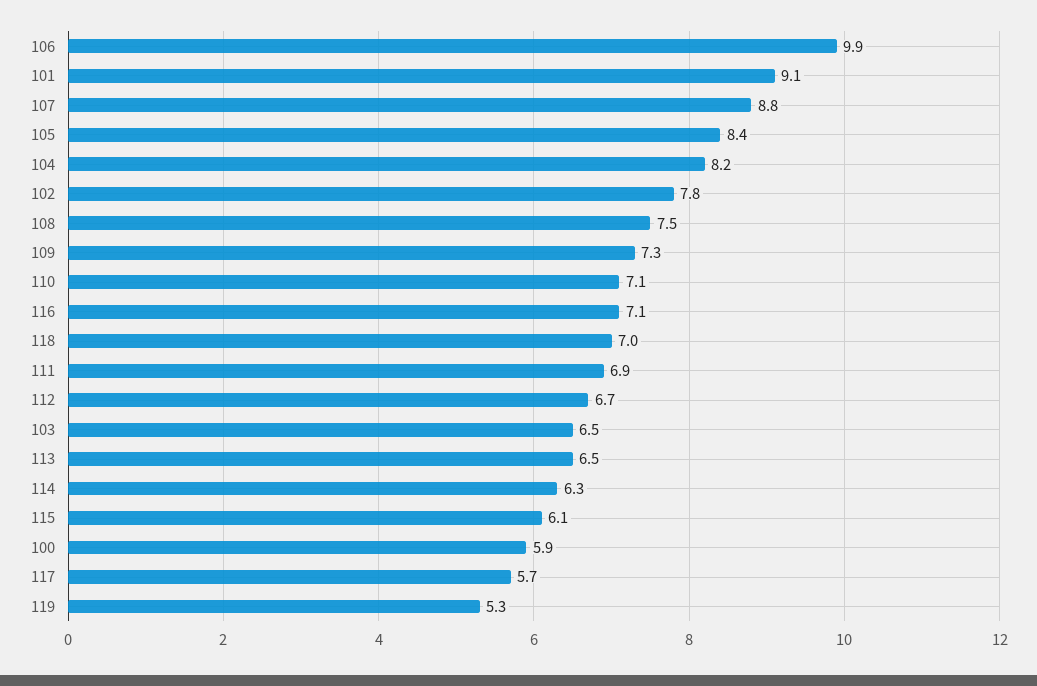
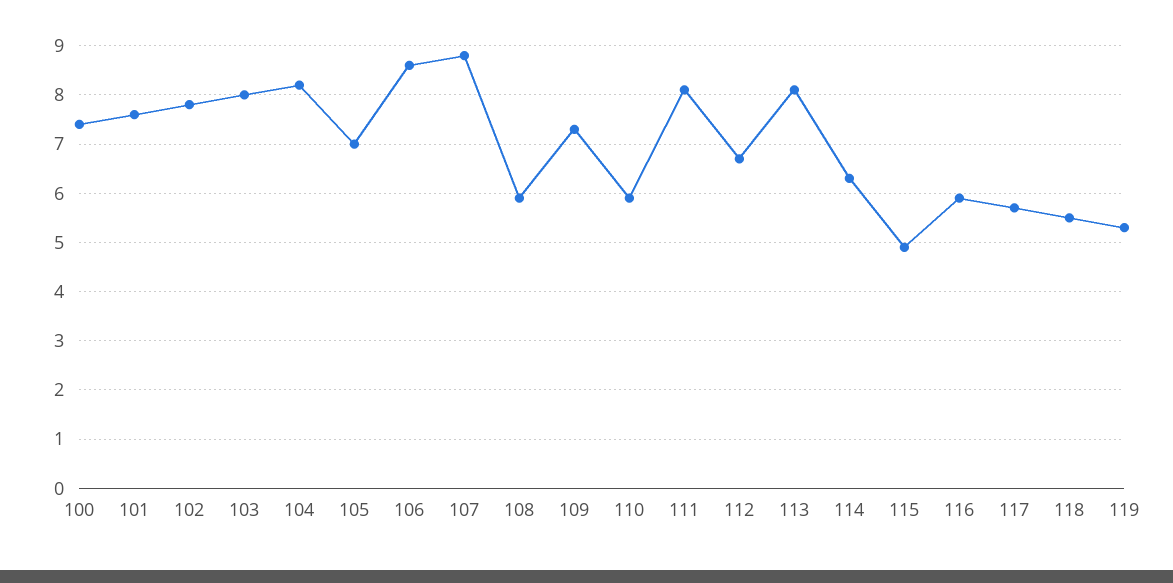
106: 9.9 -> 8.5
101: 9.1 -> 7.5
105: 8.4 -> 7
108: 7.5 -> 6
110: 7.1 -> 6
116: 7.1 -> 6
118: 7 -> 5.5
111: 6.9 -> 8
103: 6.5 -> 8
113: 6.5 -> 8
115: 6.1 -> 5
100: 5.9 -> 7.5

